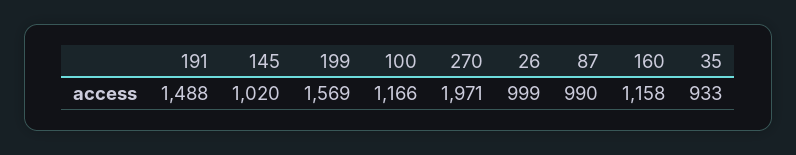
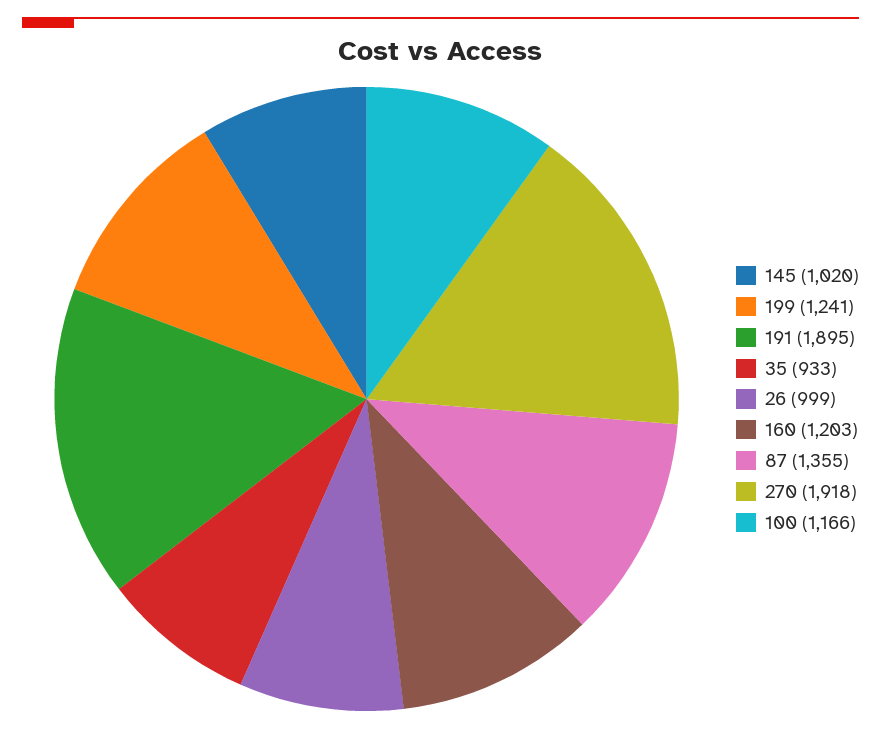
191: 1488 -> 1895
199: 1569 -> 1241
270: 1971 -> 1918
87: 990 -> 1355
160: 1158 -> 1203

